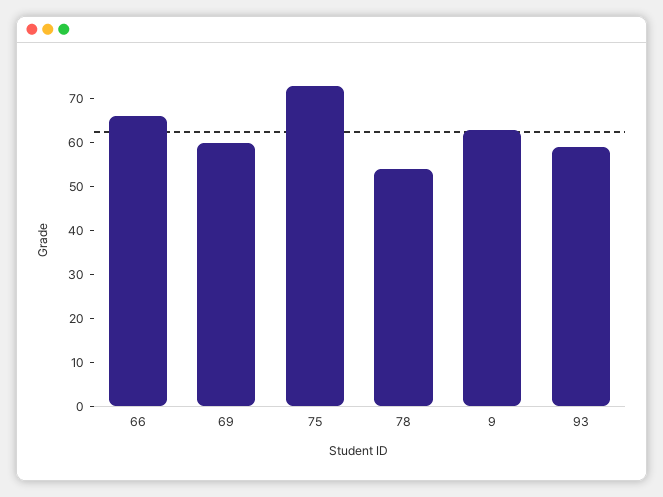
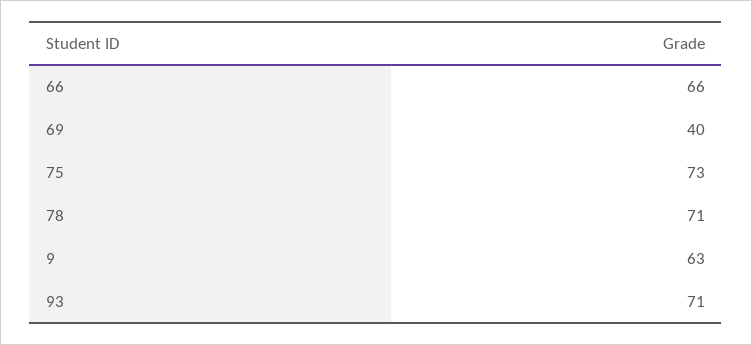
69: 60 -> 40
78: 55 -> 71
93: 60 -> 71

